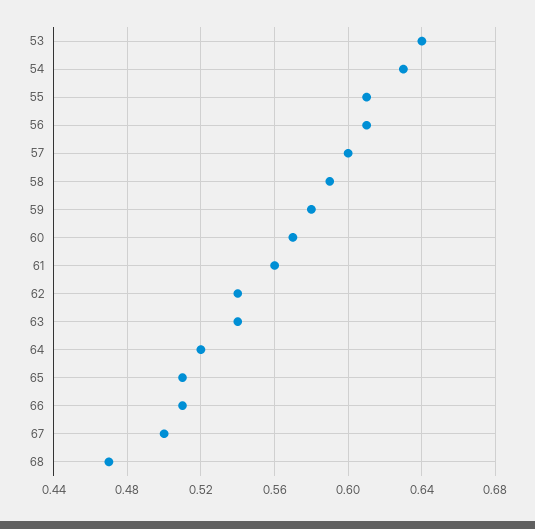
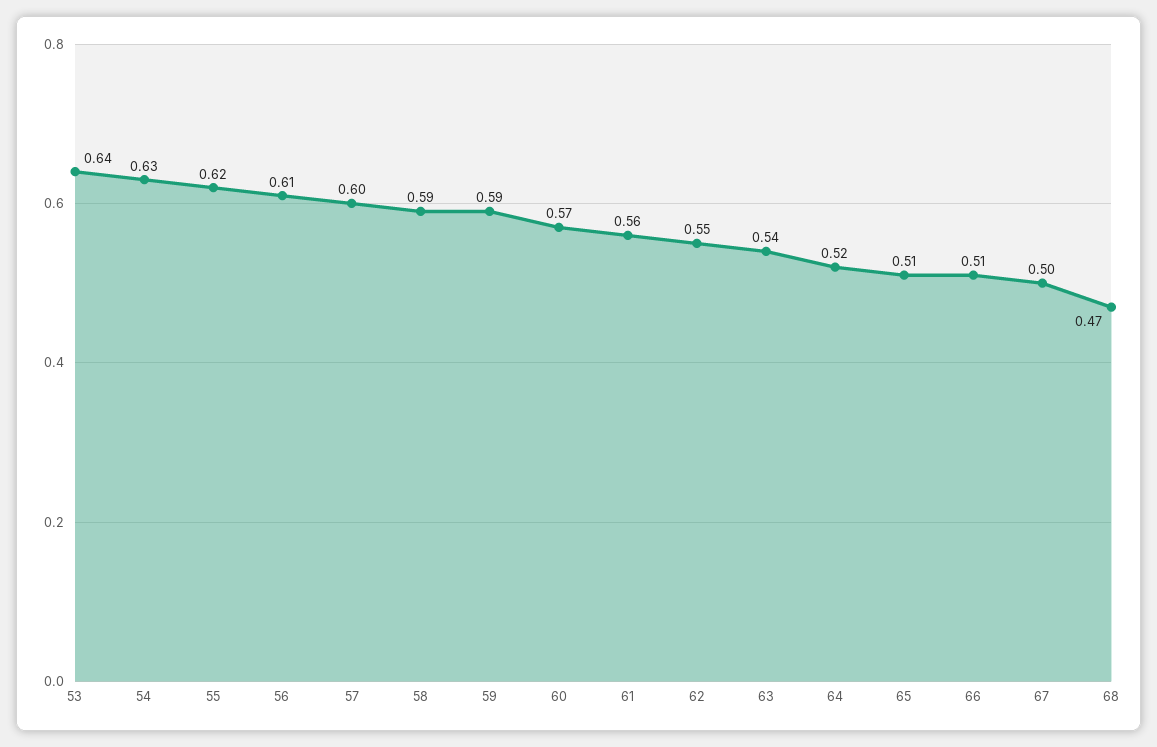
55: 0.61 -> 0.62
59: 0.58 -> 0.59
62: 0.54 -> 0.55

